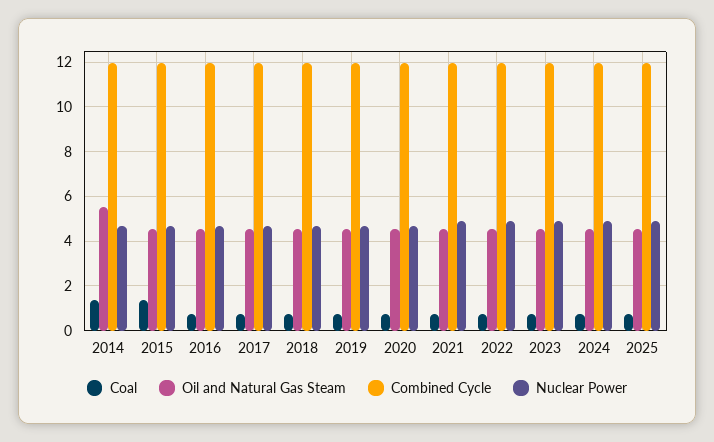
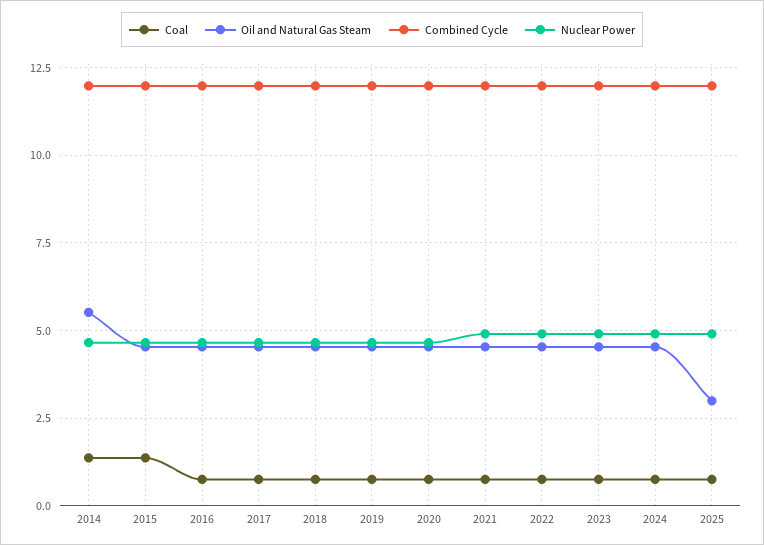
Oil and Natural Gas Steam, 2025: 4.5 -> 3

